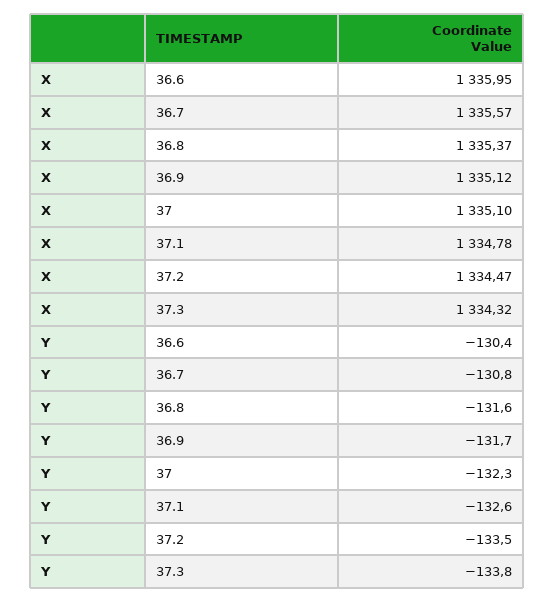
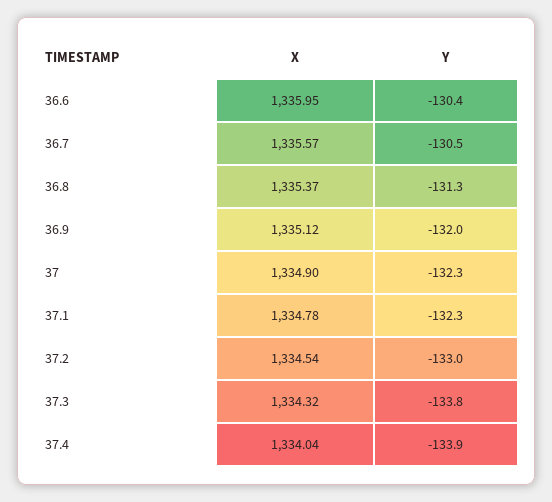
X, 37: 1335.1 -> 1334.9
X, 37.2: 1334.47 -> 1334.54
Y, 36.7: -130.8 -> -130.5
Y, 36.8: -131.6 -> -131.3
Y, 36.9: -131.7 -> -132
Y, 37.1: -132.6 -> -132.3
Y, 37.2: -133.5 -> -133
X, 37.4: none -> 1334.04
Y, 37.4: none -> -133.9

